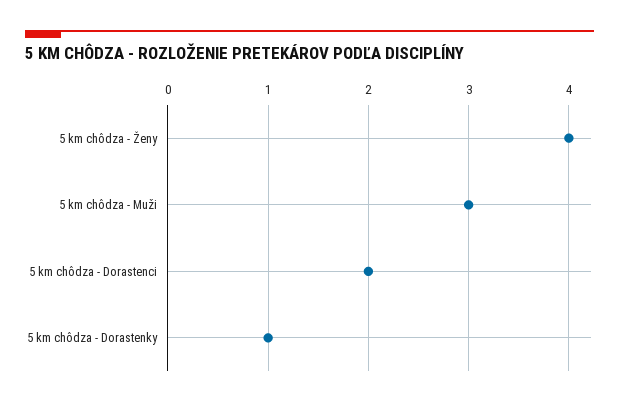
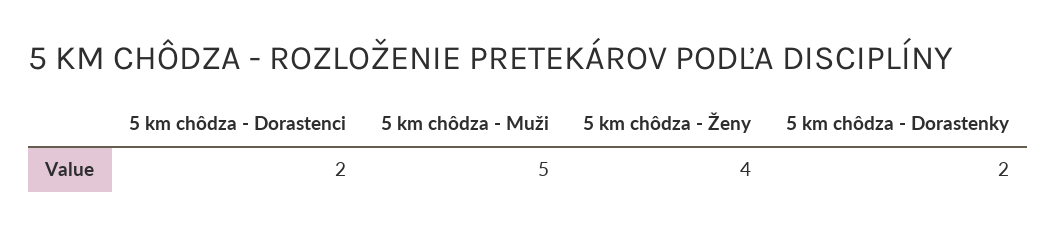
5 km chôdza - Muži: 3 -> 5
5 km chôdza - Dorastenky: 1 -> 2

